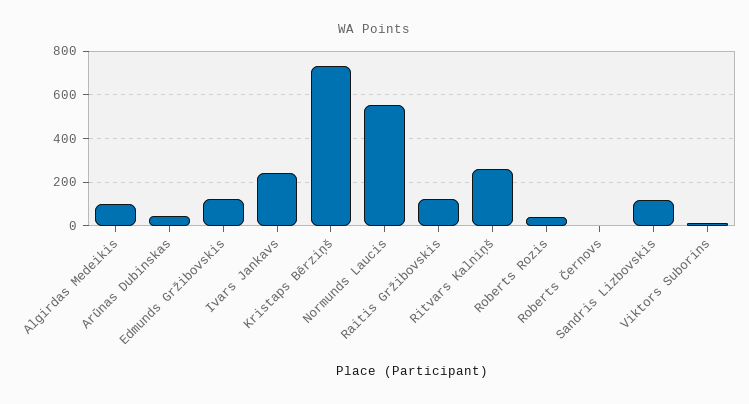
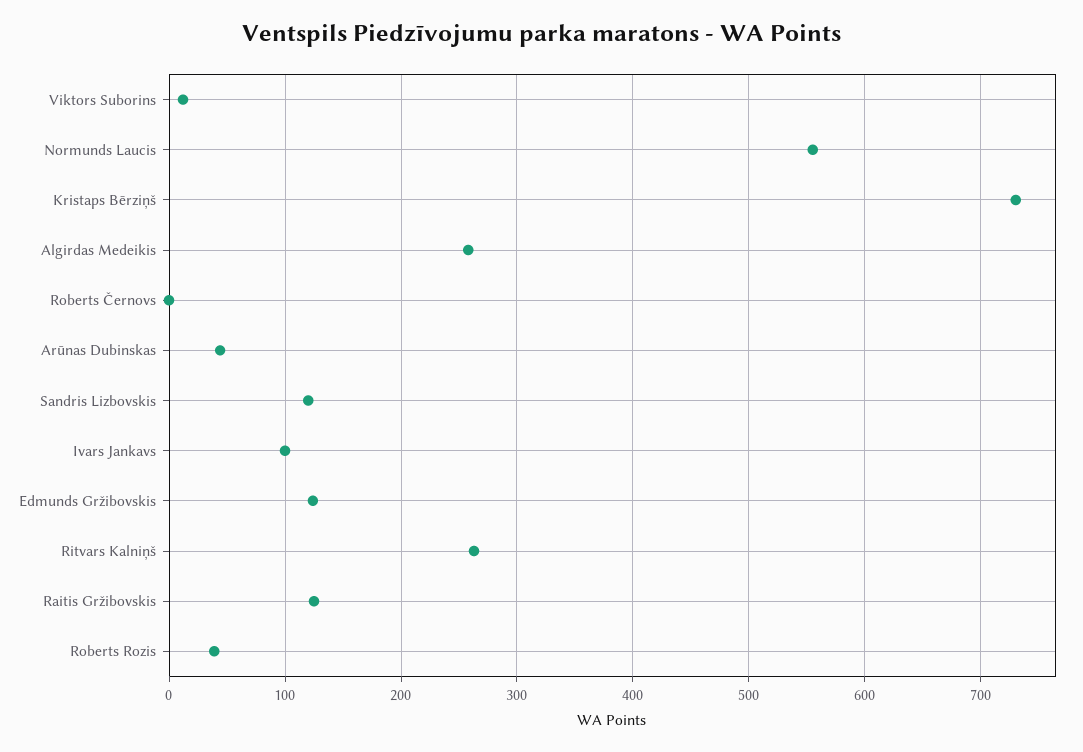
Algirdas Medeikis: 100 -> 260
Ivars Jankavs: 250 -> 100

